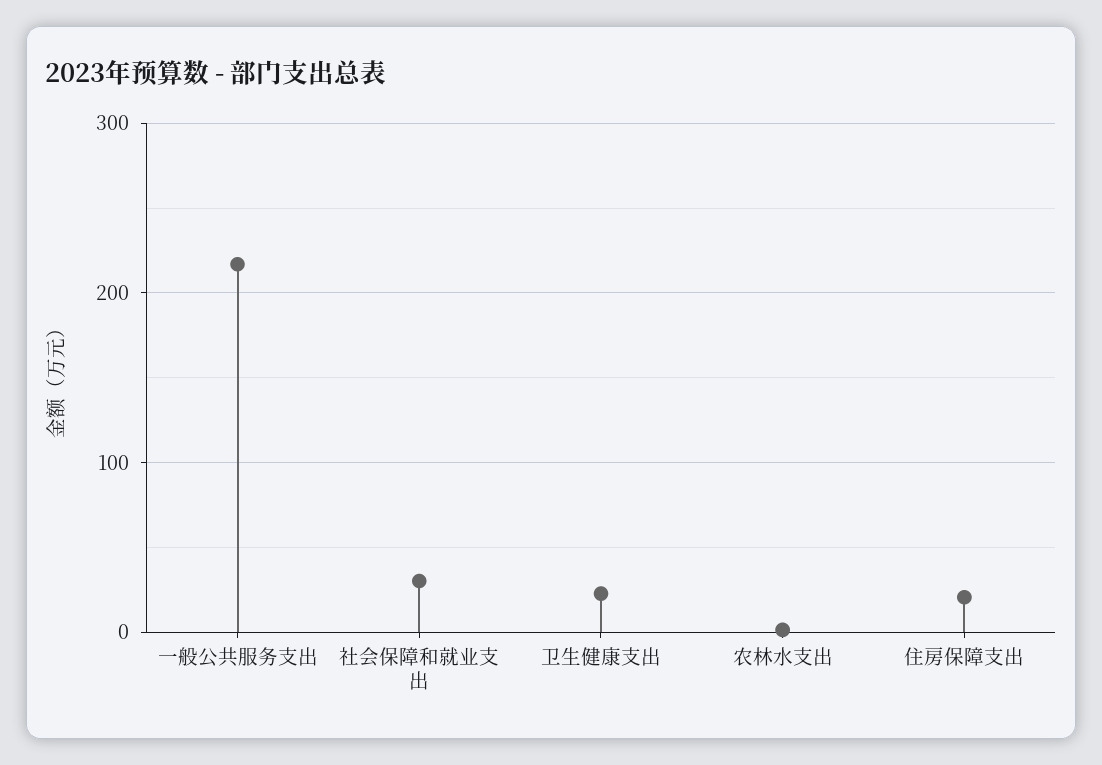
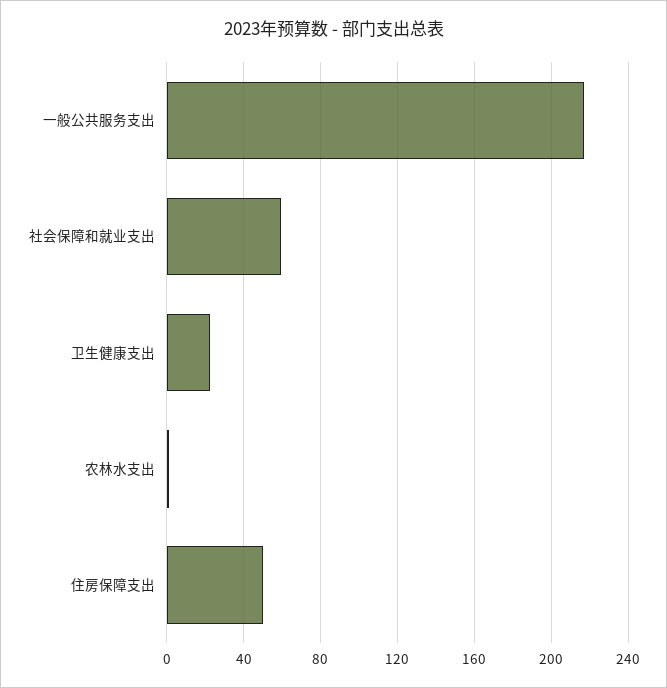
社会保障和就业支出: 30 -> 60
住房保障支出: 20 -> 50

